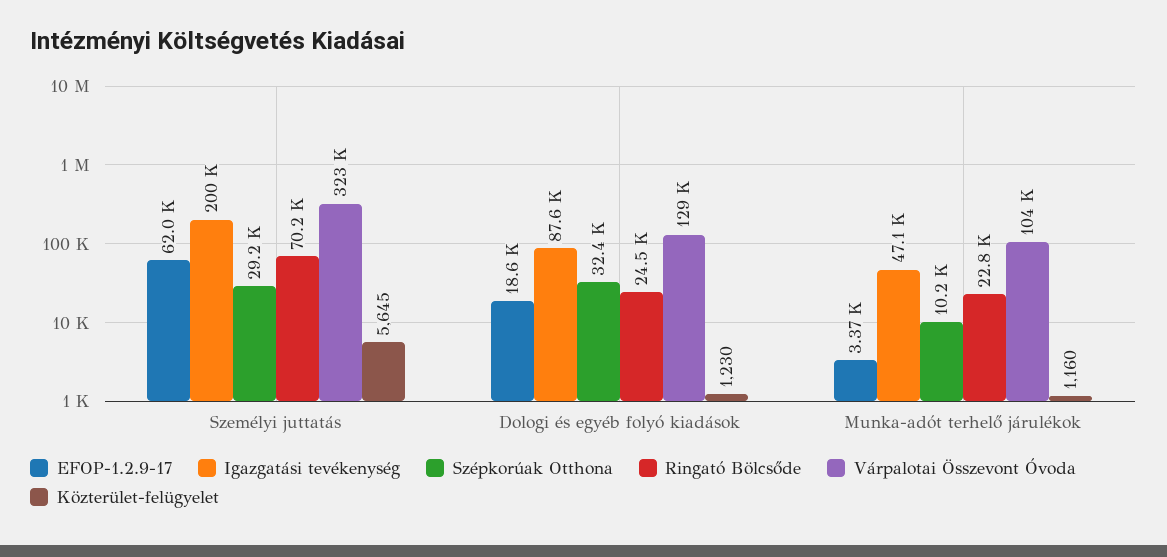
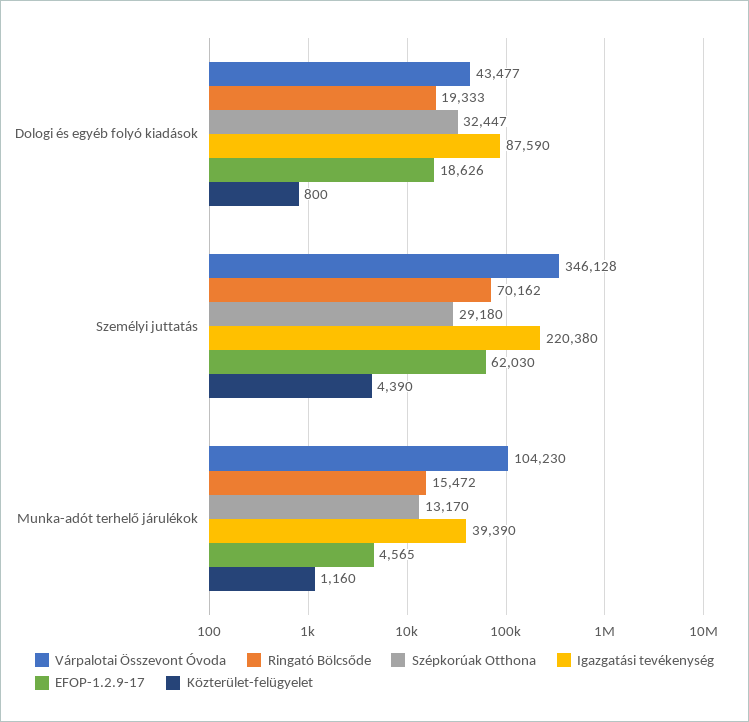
Igazgatási tevékenység, Személyi juttatás: 200000 -> 220380
Várpalotai Összevont Óvoda, Személyi juttatás: 323000 -> 346128
Közterület-felügyelet, Személyi juttatás: 5645 -> 4390
Ringató Bölcsőde, Dologi és egyéb folyó kiadások: 24500 -> 19333
Várpalotai Összevont Óvoda, Dologi és egyéb folyó kiadások: 129000 -> 43477
Közterület-felügyelet, Dologi és egyéb folyó kiadások: 1230 -> 800
EFOP-1.2.9-17, Munka-adót terhelő járulékok: 3370 -> 4565
Igazgatási tevékenység, Munka-adót terhelő járulékok: 47100 -> 39390
Szépkorúak Otthona, Munka-adót terhelő járulékok: 10200 -> 13170
Ringató Bölcsőde, Munka-adót terhelő járulékok: 22800 -> 15472

